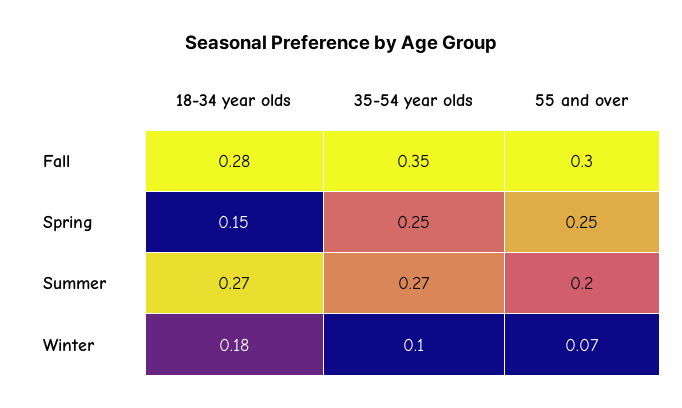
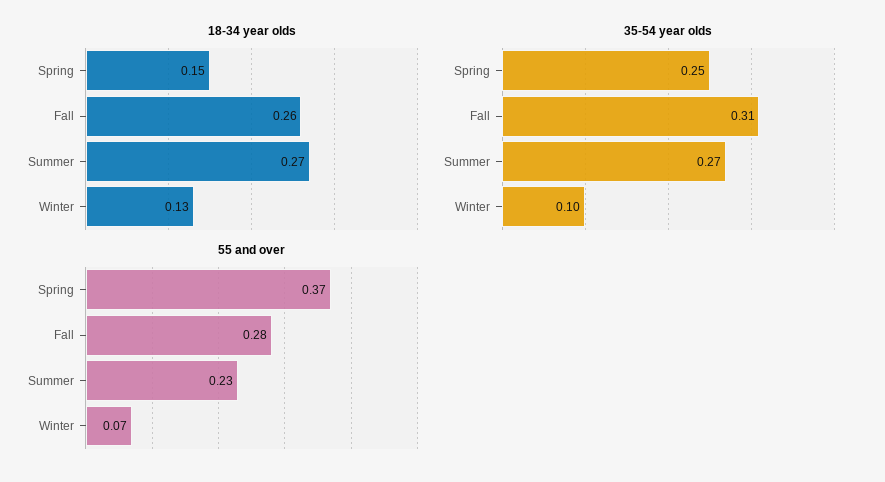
18-34 year olds, Fall: 0.28 -> 0.26
35-54 year olds, Fall: 0.35 -> 0.31
55 and over, Fall: 0.3 -> 0.28
55 and over, Spring: 0.25 -> 0.37
55 and over, Summer: 0.2 -> 0.23
18-34 year olds, Winter: 0.18 -> 0.13

